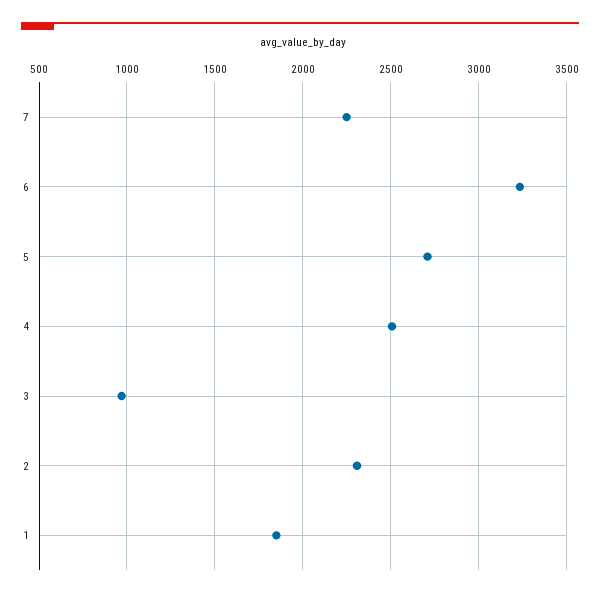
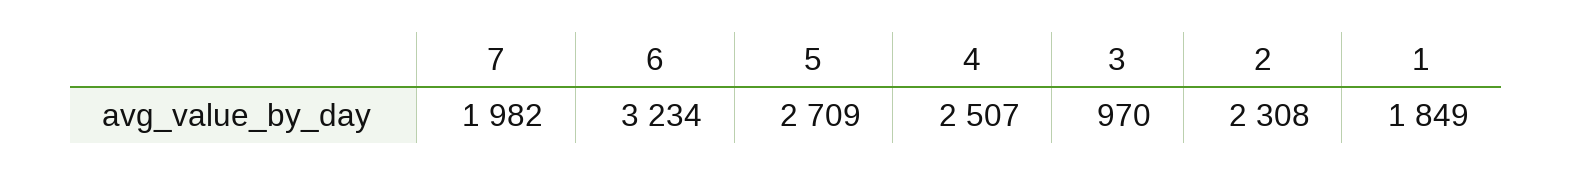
7: 2250 -> 1982

